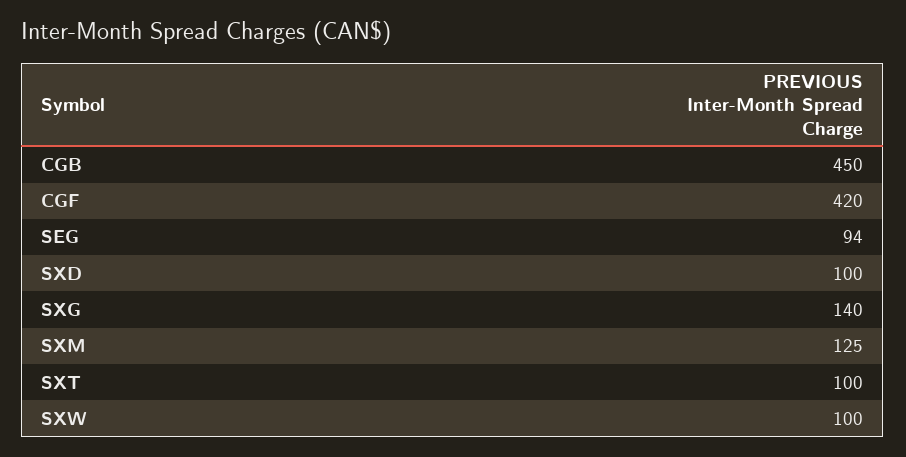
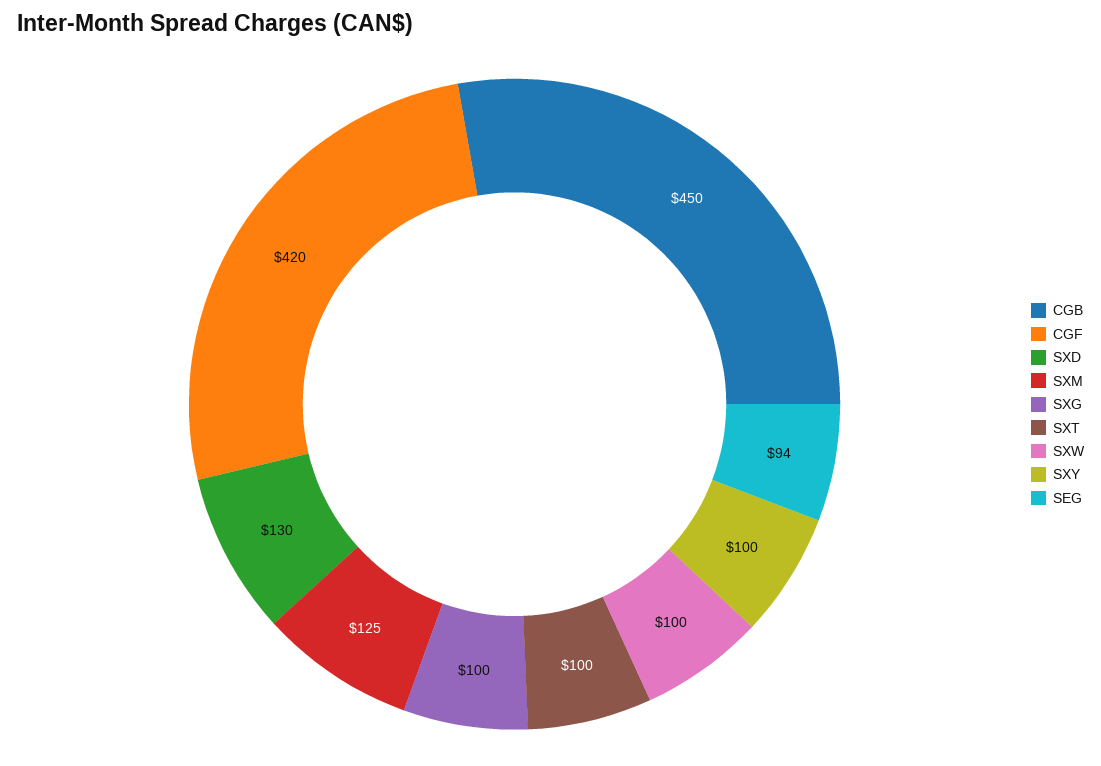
SXD: 100 -> 130
SXG: 140 -> 100
SXY: none -> 100

